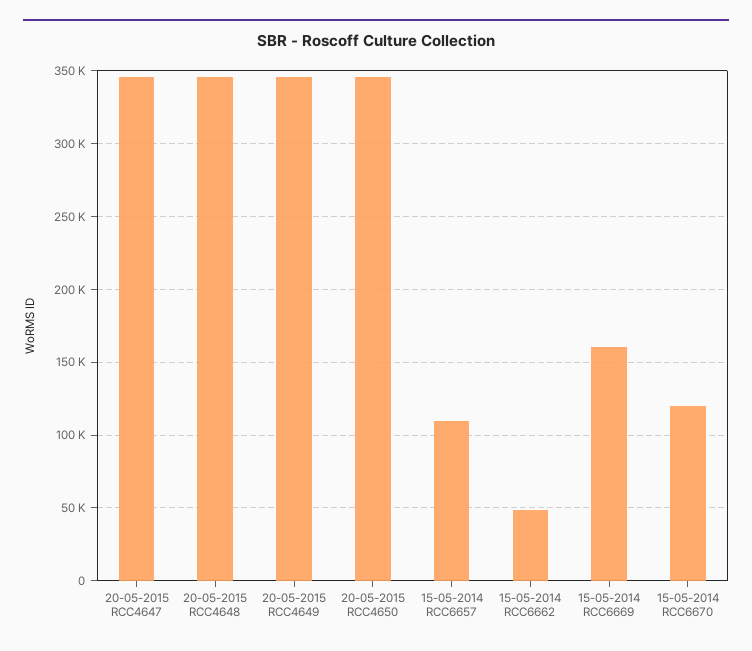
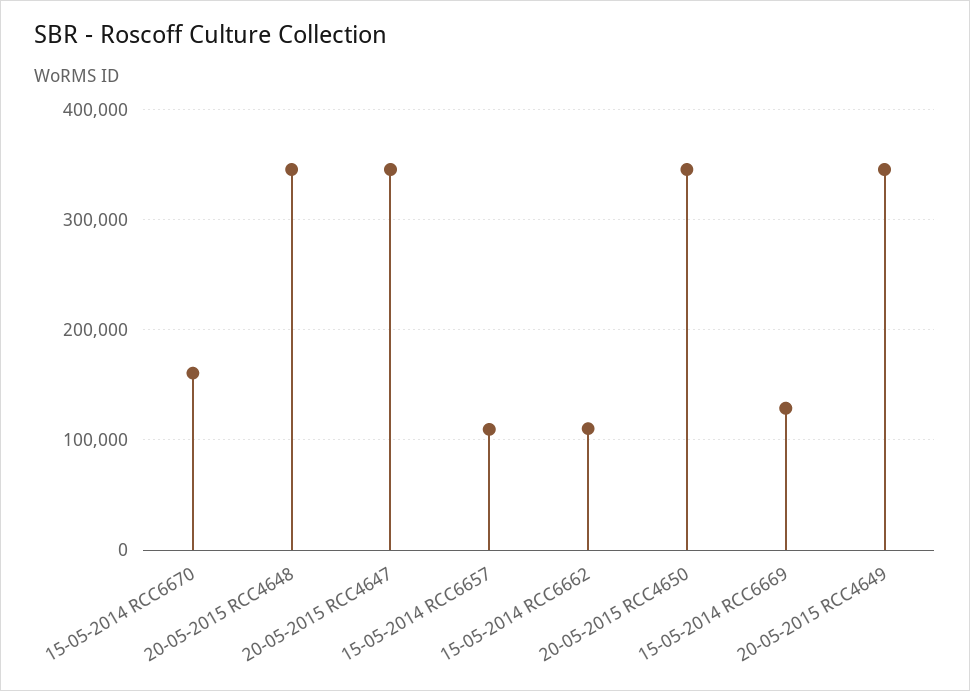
15-05-2014 RCC6662: 50000 -> 110000
15-05-2014 RCC6669: 160000 -> 130000
15-05-2014 RCC6670: 120000 -> 160000

